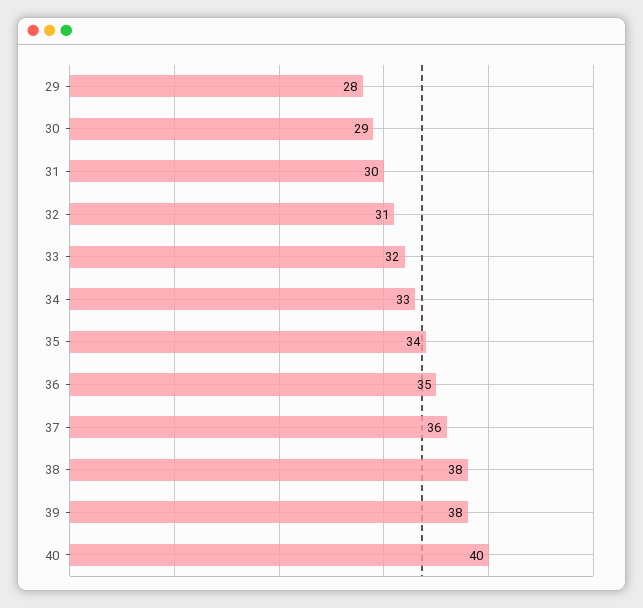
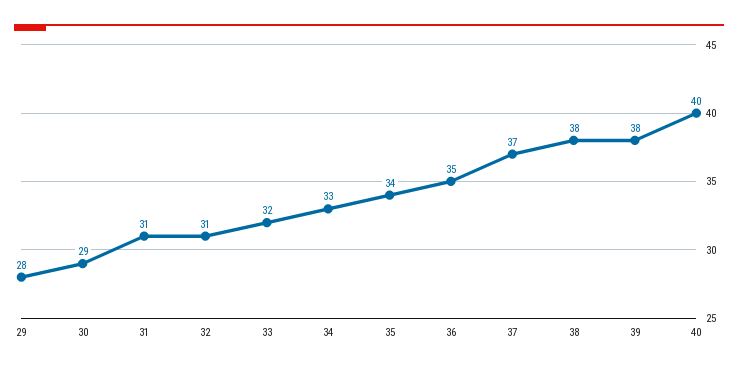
31: 30 -> 31
37: 36 -> 37

